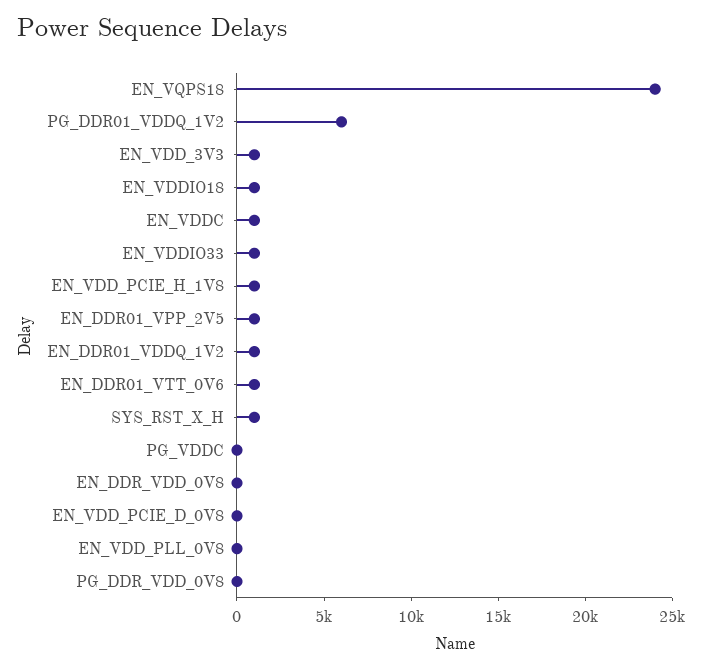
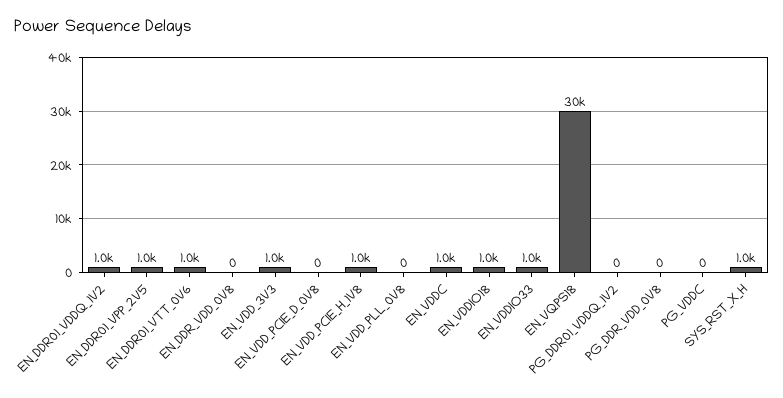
EN_VQPS18: 24000 -> 30000
PG_DDR01_VDDQ_1V2: 6000 -> 0

